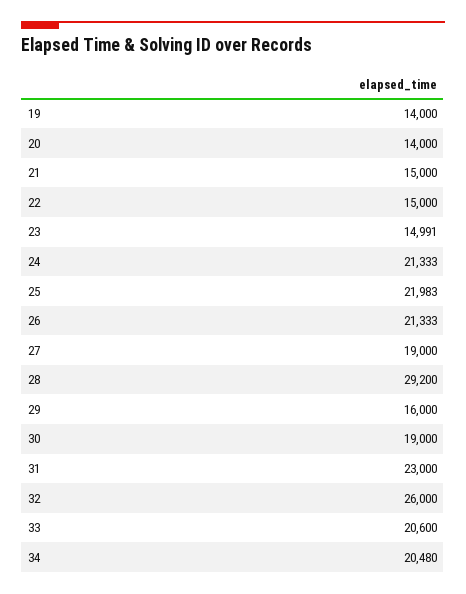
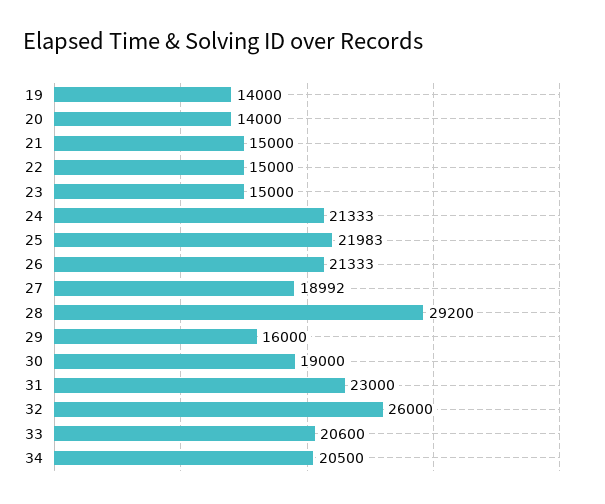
23: 14991 -> 15000
27: 19000 -> 18992
34: 20480 -> 20500

